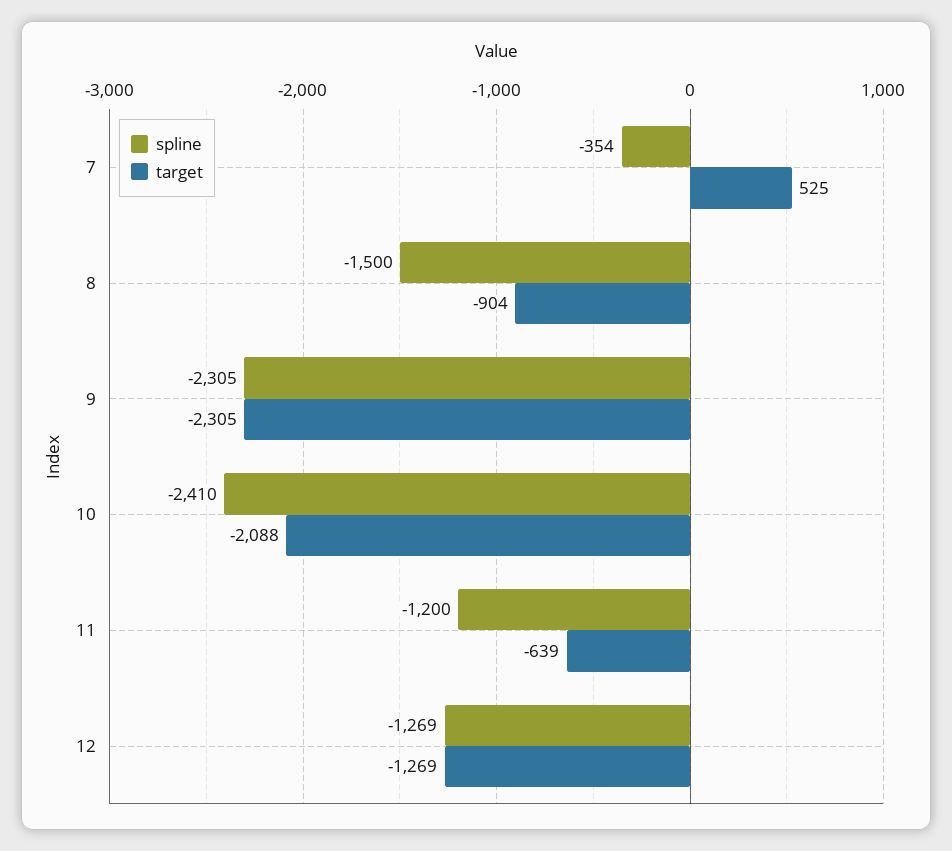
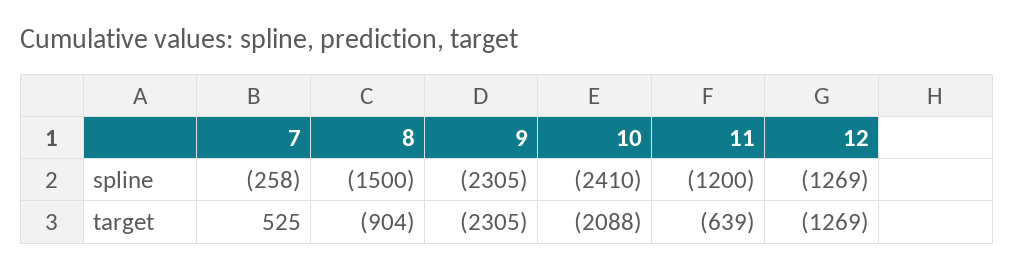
spline, 7: -354 -> -258

